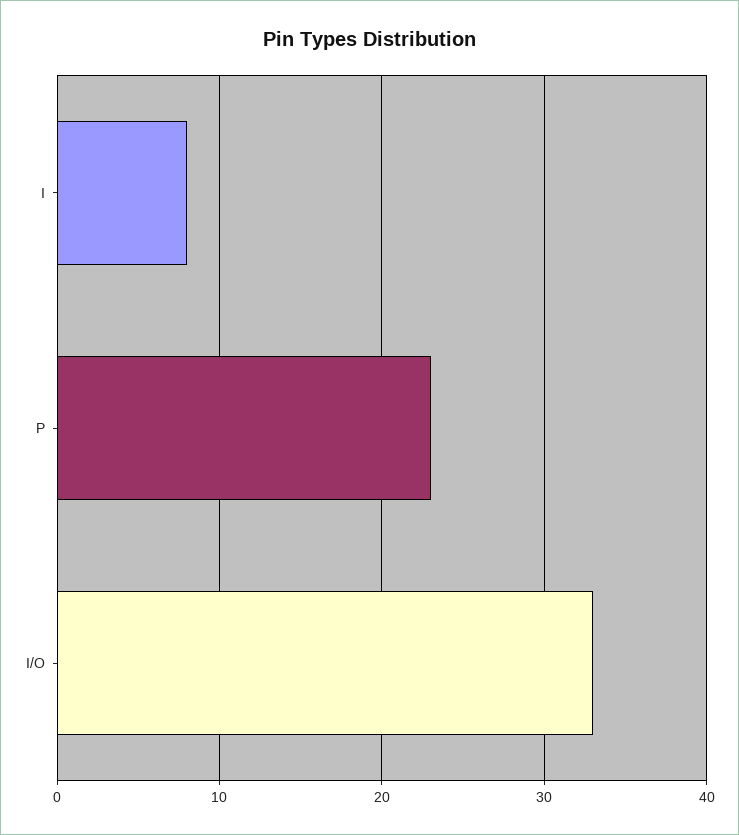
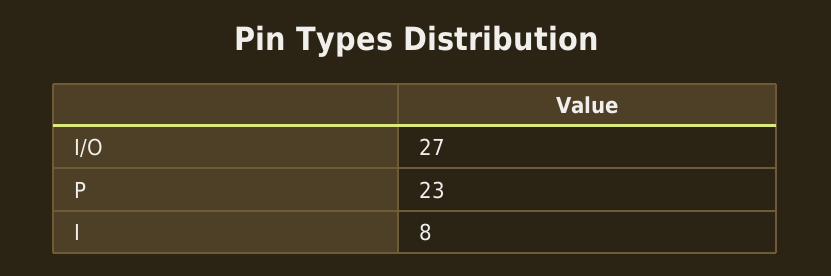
I/O: 33 -> 27

